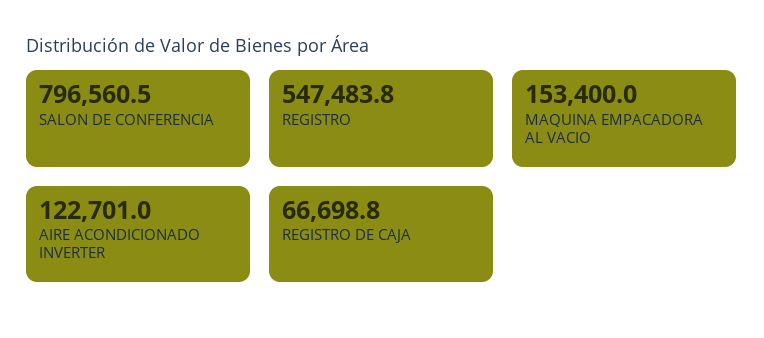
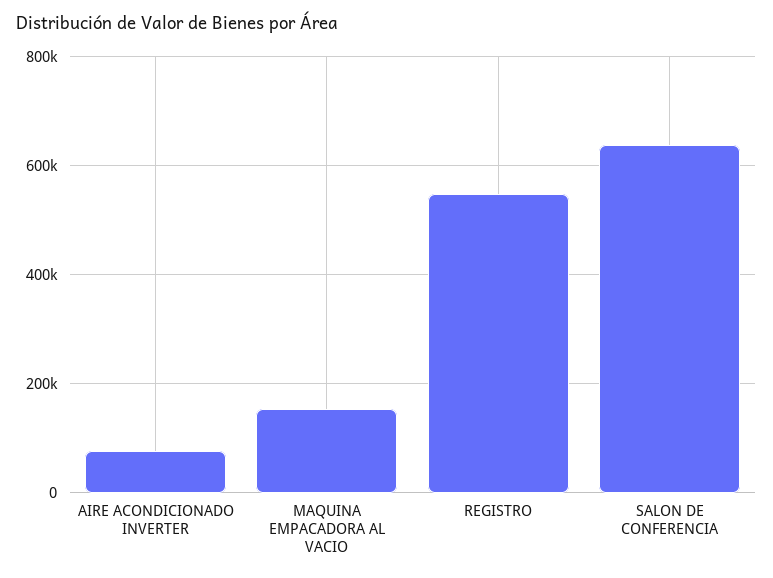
SALON DE CONFERENCIA: 796560.5 -> 640000
AIRE ACONDICIONADO INVERTER: 122701 -> 80000
REGISTRO DE CAJA: 66698.8 -> none

